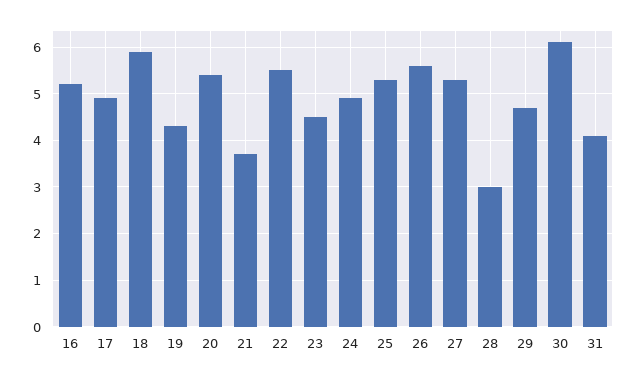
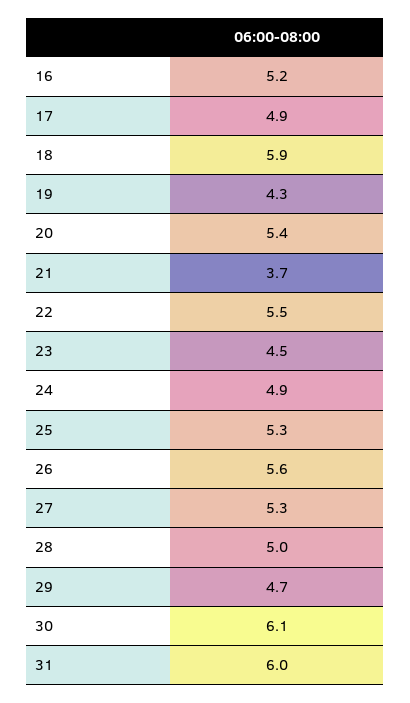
28: 3 -> 5
31: 4 -> 6

